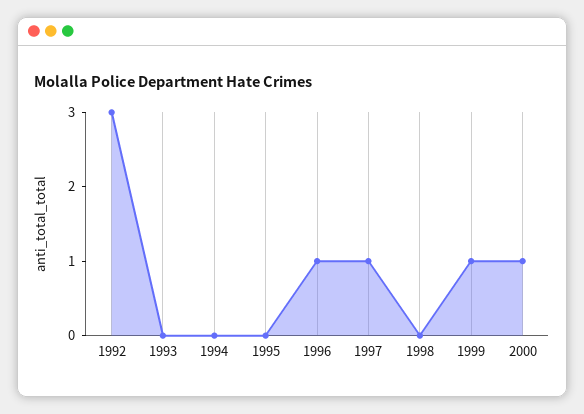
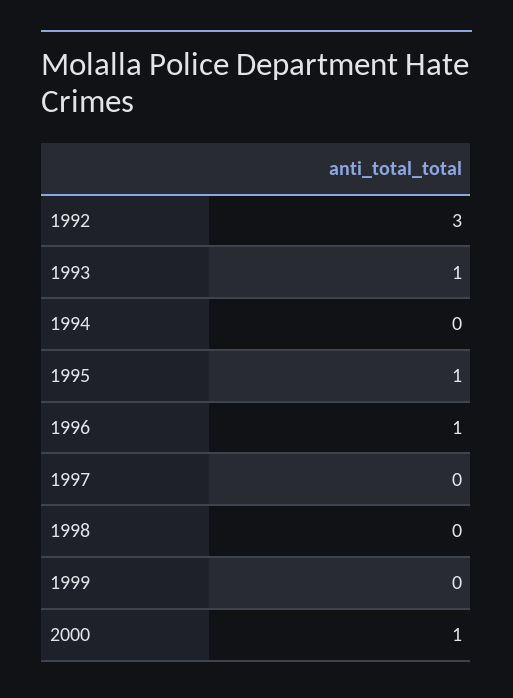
1993: 0 -> 1
1995: 0 -> 1
1997: 1 -> 0
1999: 1 -> 0

